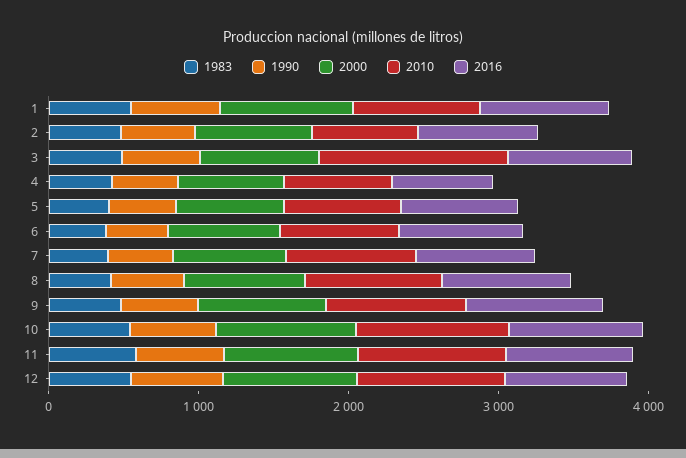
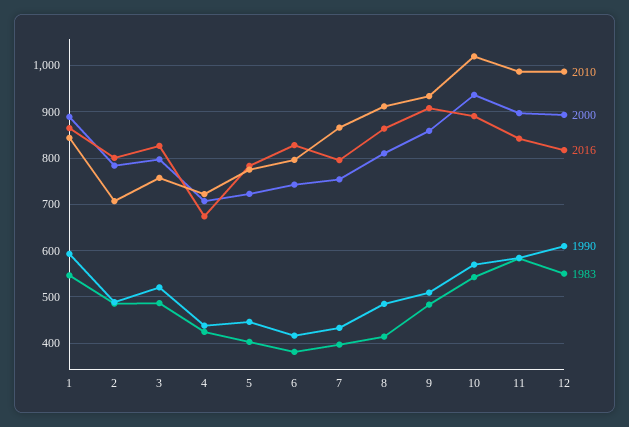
2010, 3: 1200 -> 760

